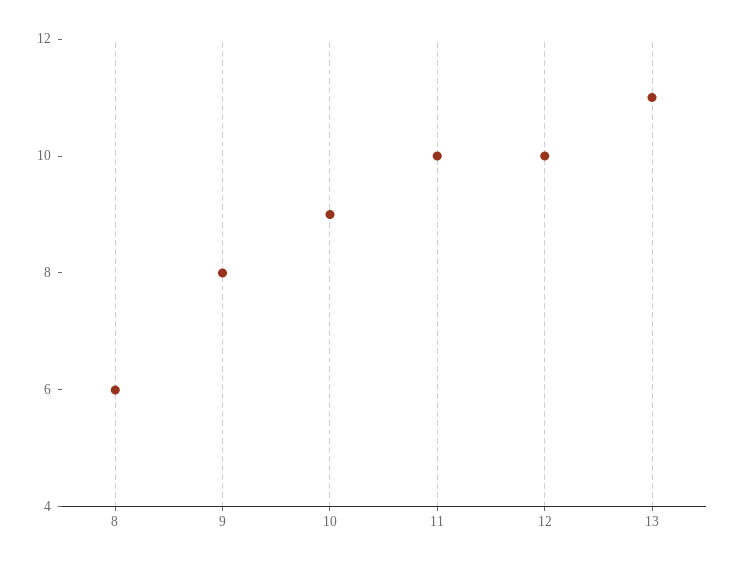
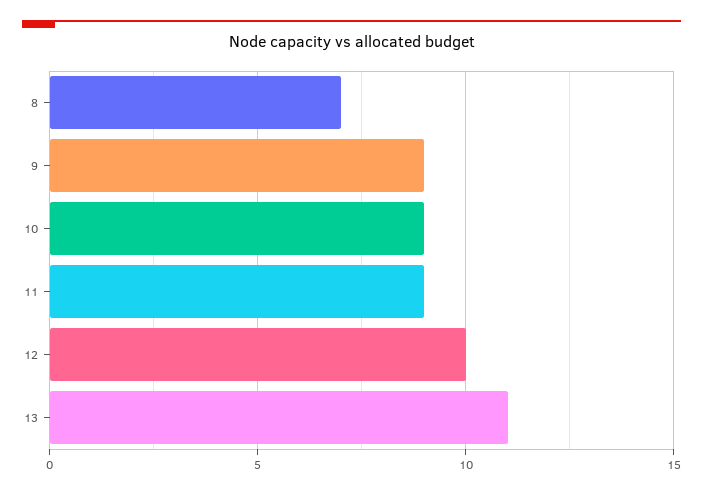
8: 6 -> 7
9: 8 -> 9
11: 10 -> 9

